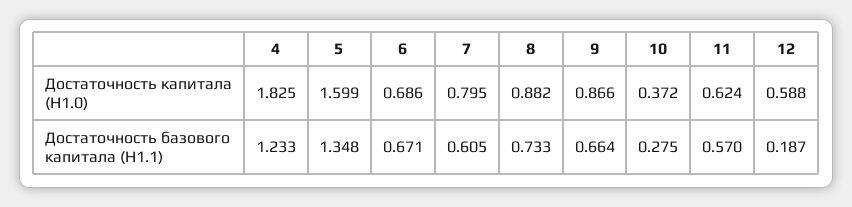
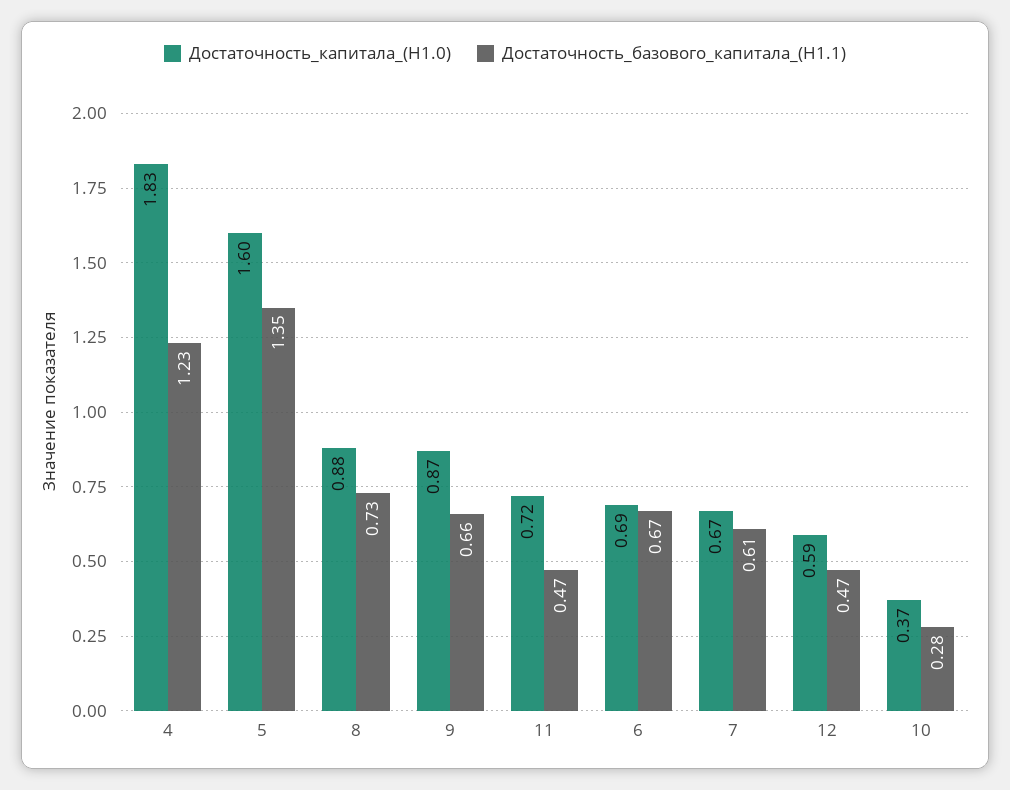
Достаточность капитала (Н1.0), 7: 0.795 -> 0.67
Достаточность капитала (Н1.0), 11: 0.624 -> 0.72
Достаточность базового капитала (Н1.1), 11: 0.57 -> 0.47
Достаточность базового капитала (Н1.1), 12: 0.187 -> 0.47

